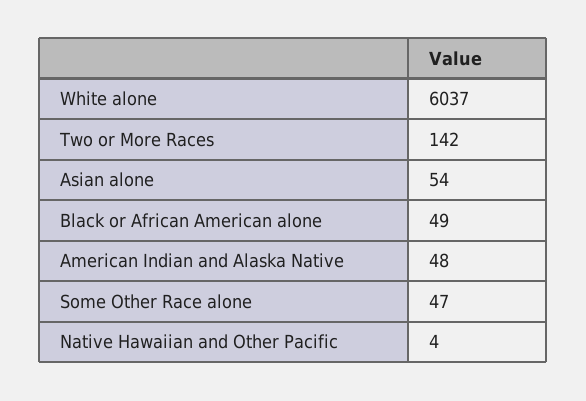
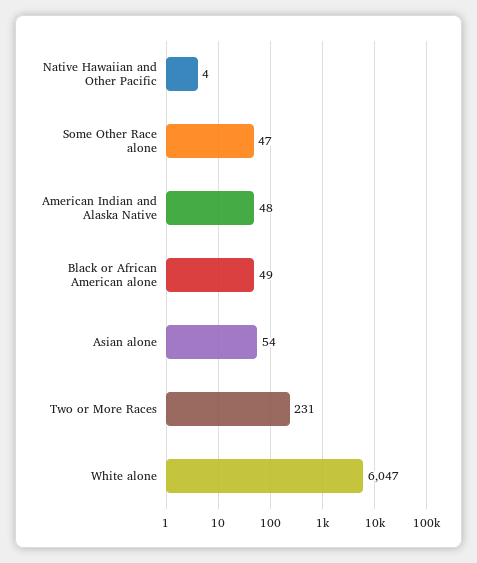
White alone: 6037 -> 6047
Two or More Races: 142 -> 231

